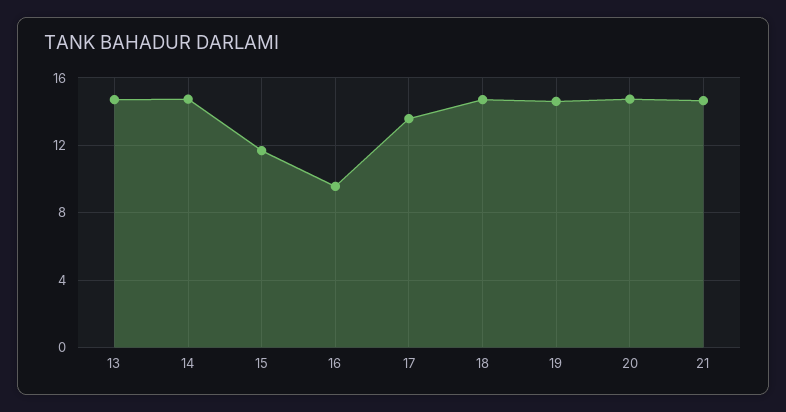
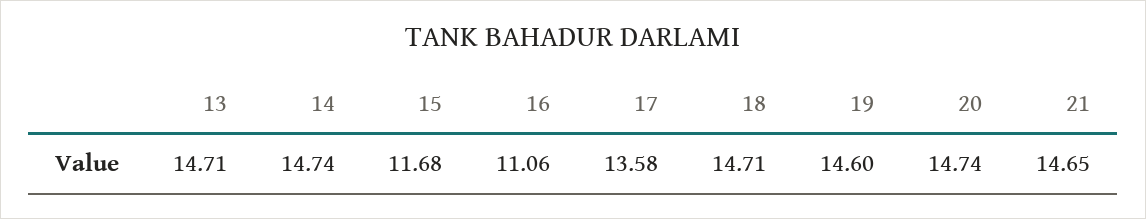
16: 9.5 -> 11.06

